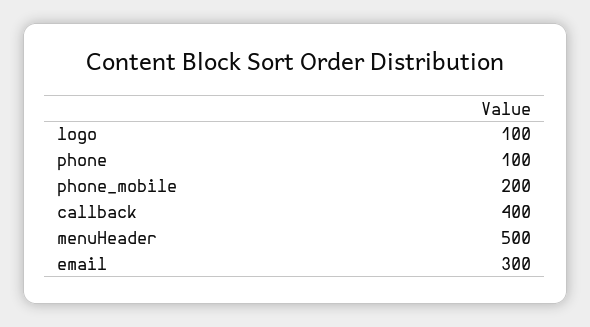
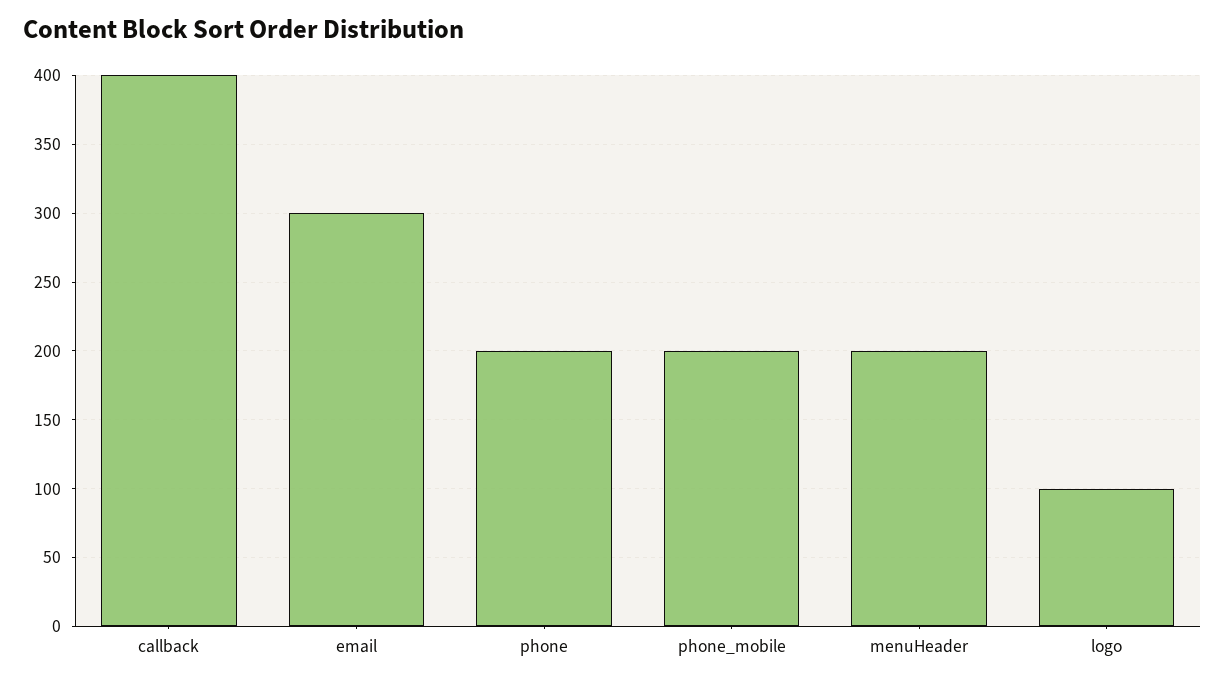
phone: 100 -> 200
menuHeader: 500 -> 200

